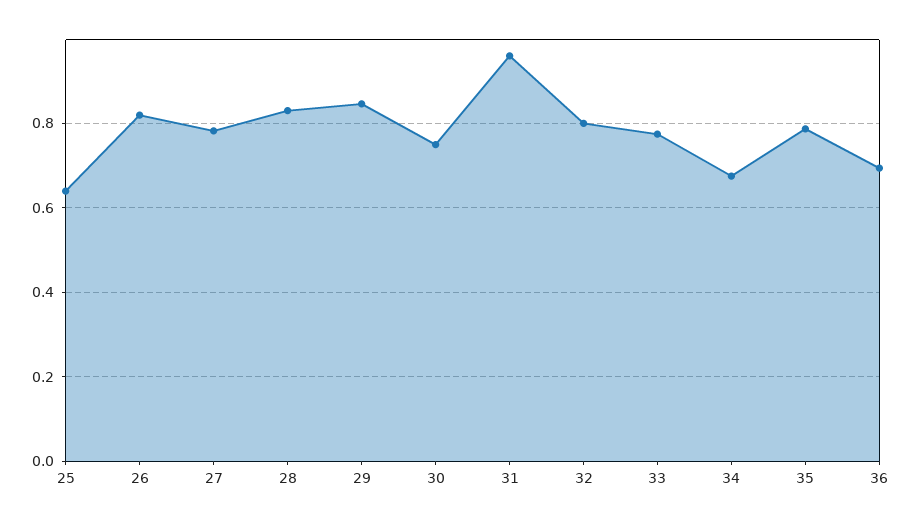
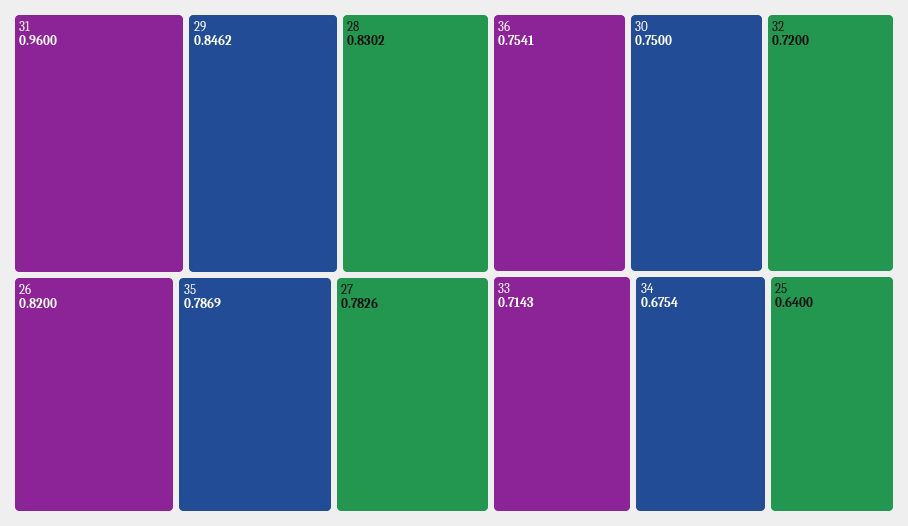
32: 0.8 -> 0.72
33: 0.78 -> 0.7143
36: 0.7 -> 0.7541

